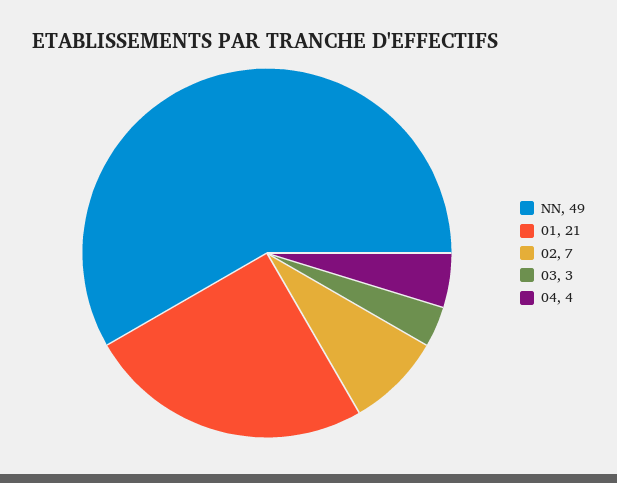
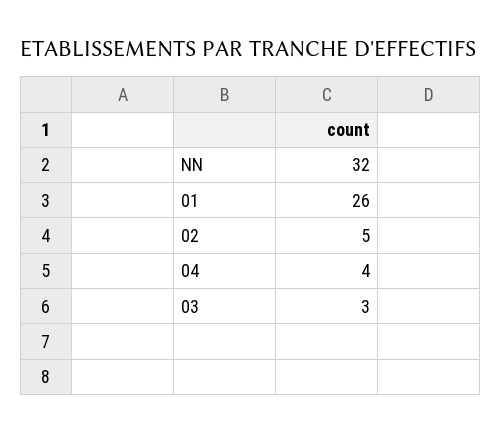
NN: 49 -> 32
01: 21 -> 26
02: 7 -> 5

